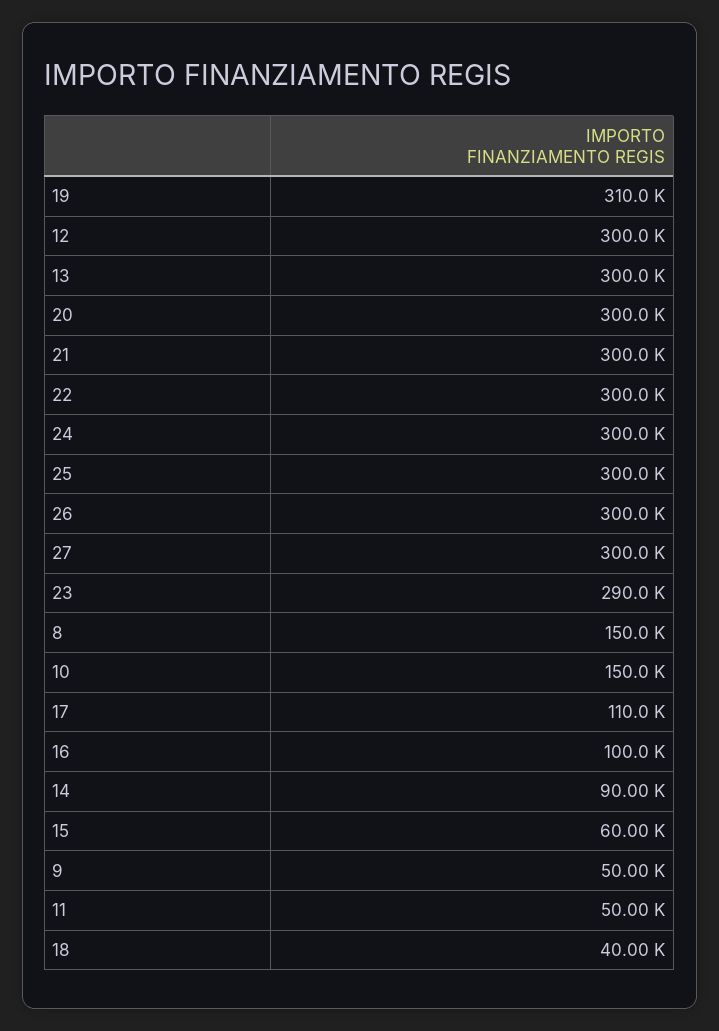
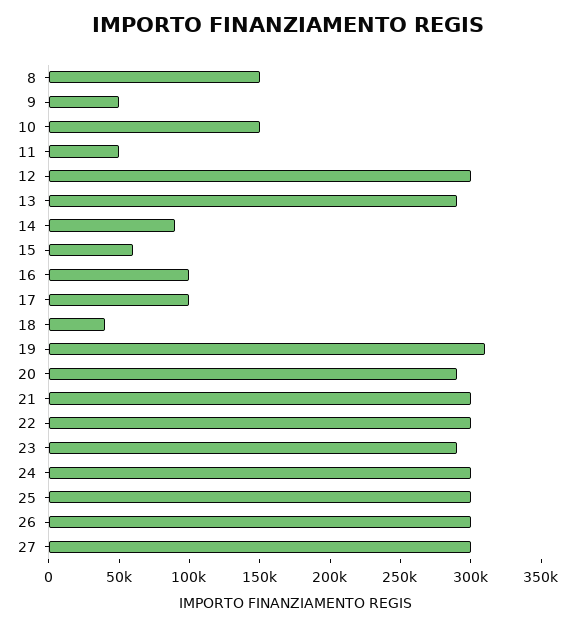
13: 300000 -> 290000
20: 300000 -> 290000
17: 110000 -> 100000

